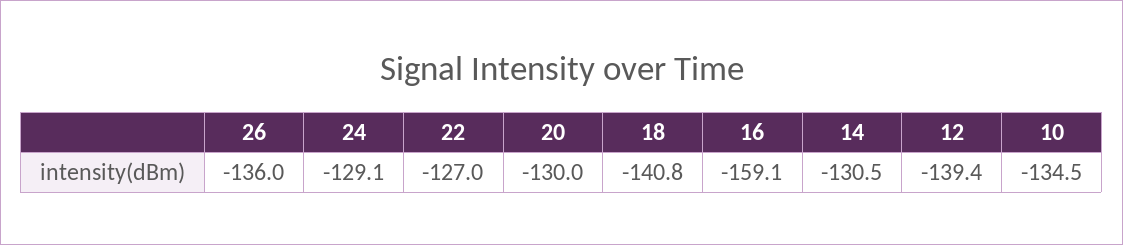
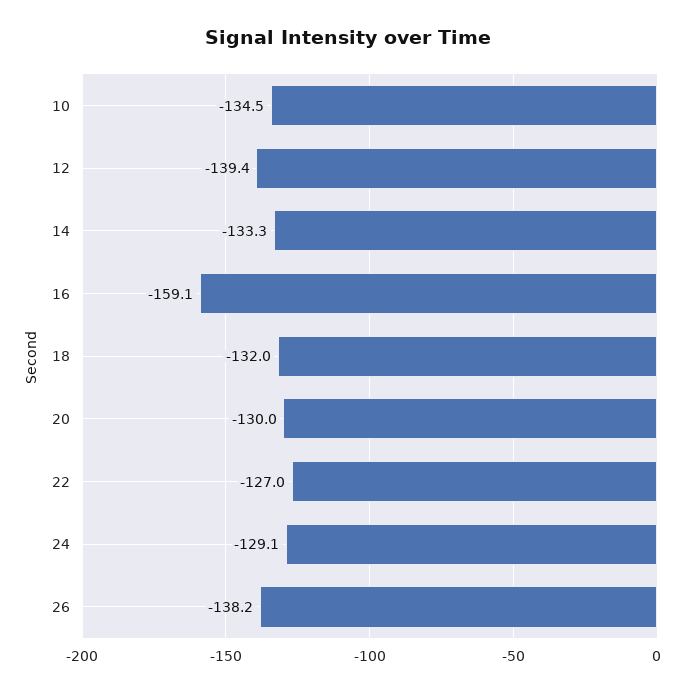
26: -136 -> -138.2
18: -140.8 -> -132
14: -130.5 -> -133.3

